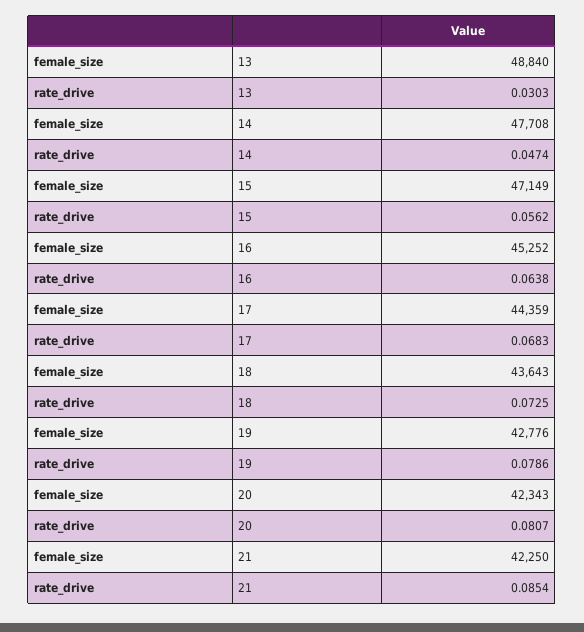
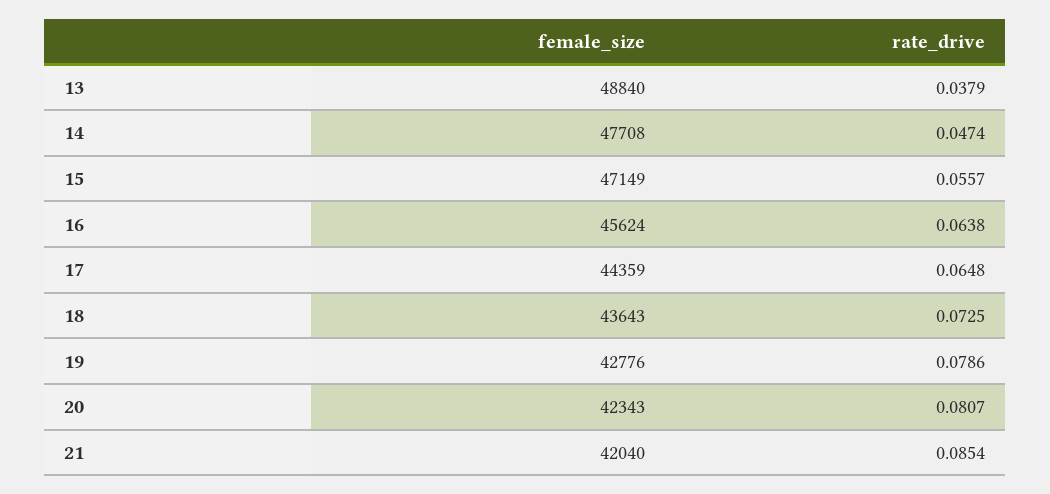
rate_drive, 13: 0.0303 -> 0.0379
rate_drive, 15: 0.0562 -> 0.0557
female_size, 16: 45252 -> 45624
rate_drive, 17: 0.0683 -> 0.0648
female_size, 21: 42250 -> 42040

